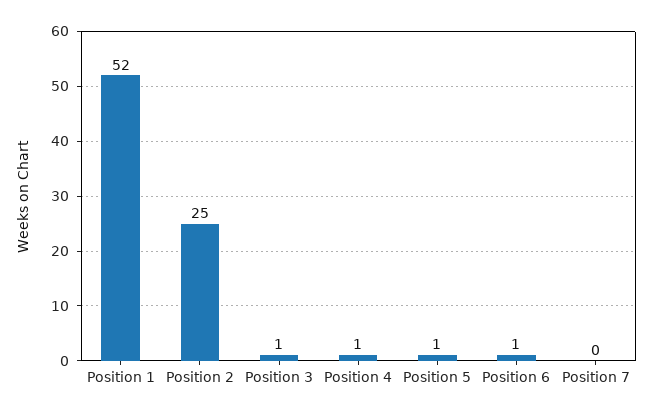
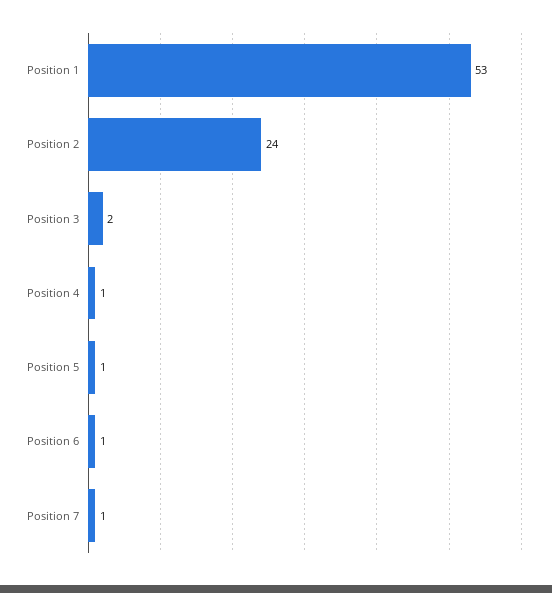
Position 1: 52 -> 53
Position 2: 25 -> 24
Position 3: 1 -> 2
Position 7: 0 -> 1

